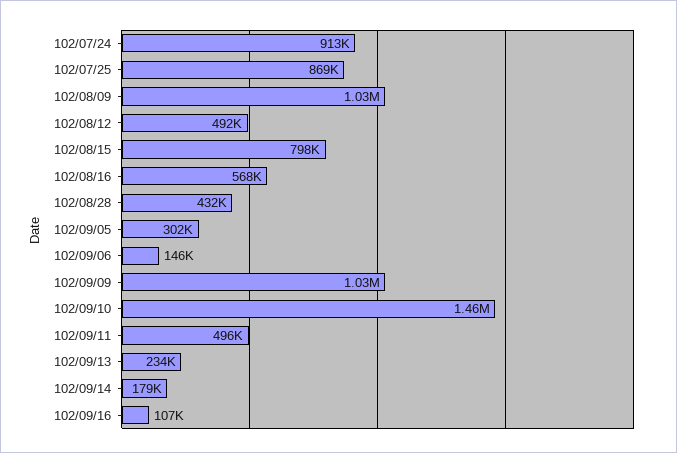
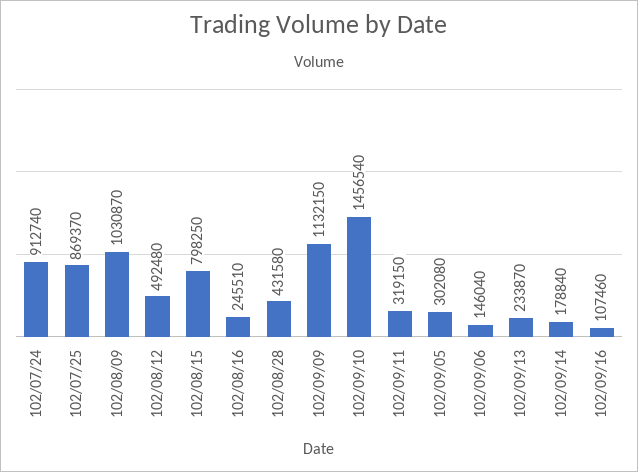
102/08/16: 568000 -> 245510
102/09/09: 1030000 -> 1132150
102/09/11: 496000 -> 319150

